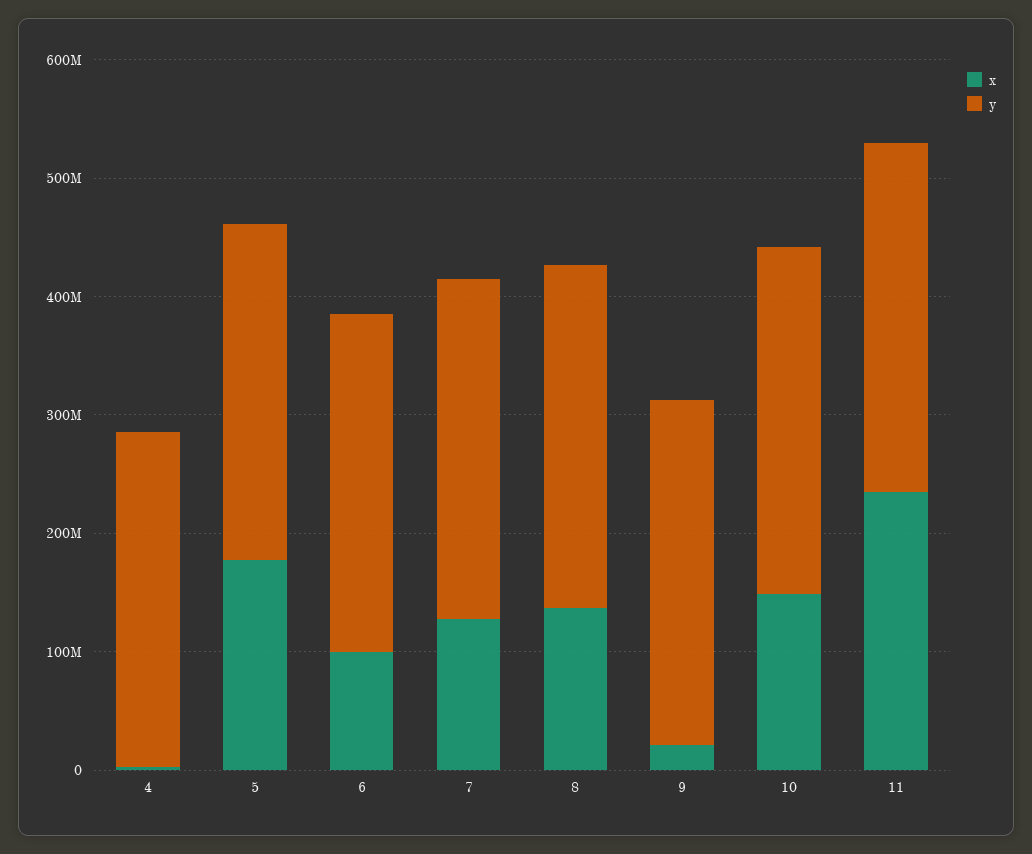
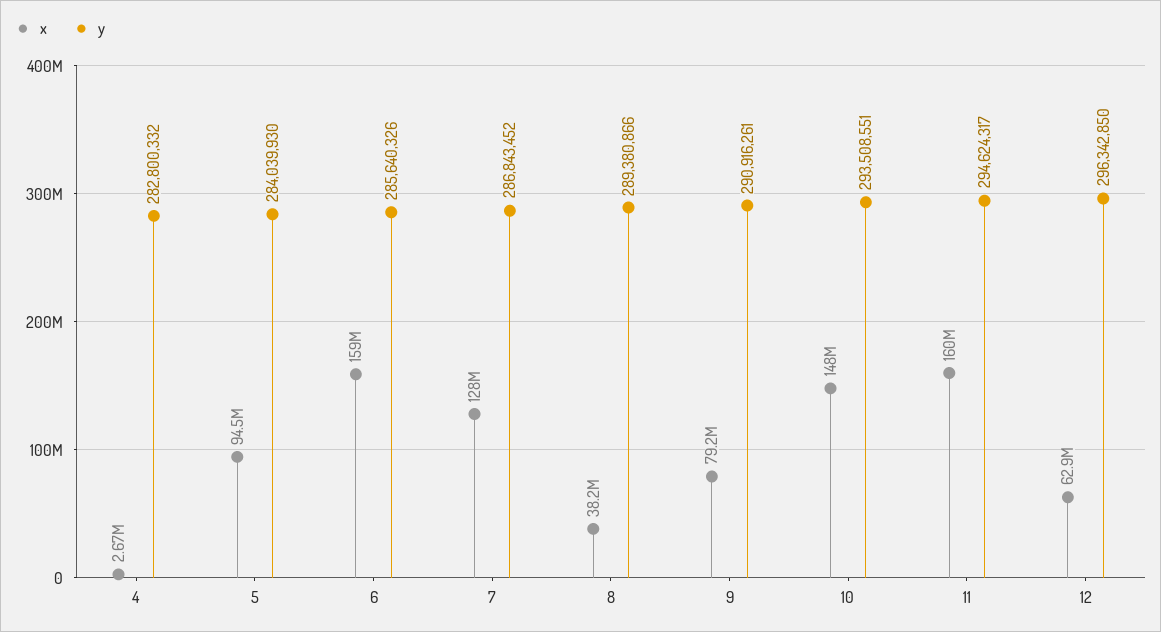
x, 5: 180000000 -> 94500000
x, 6: 100000000 -> 159000000
x, 8: 140000000 -> 38200000
x, 9: 20000000 -> 79200000
x, 11: 240000000 -> 160000000
x, 12: none -> 62900000
y, 12: none -> 296342850

